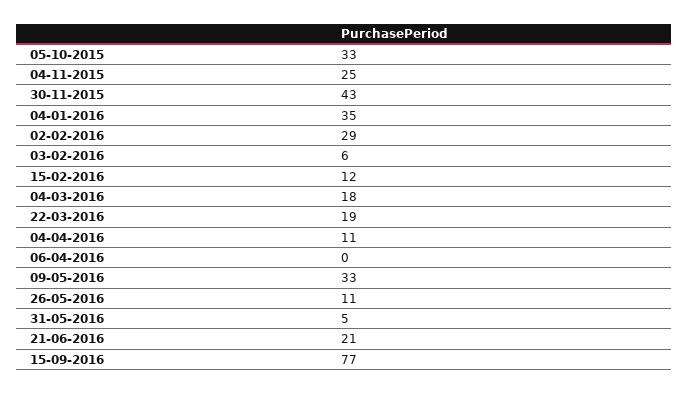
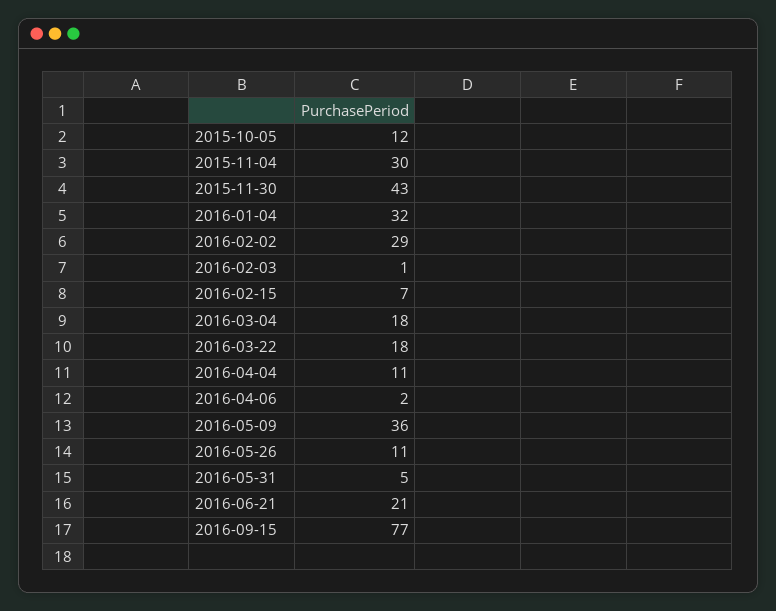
05-10-2015: 33 -> 12
04-11-2015: 25 -> 30
04-01-2016: 35 -> 32
03-02-2016: 6 -> 1
15-02-2016: 12 -> 7
22-03-2016: 19 -> 18
06-04-2016: 0 -> 2
09-05-2016: 33 -> 36

